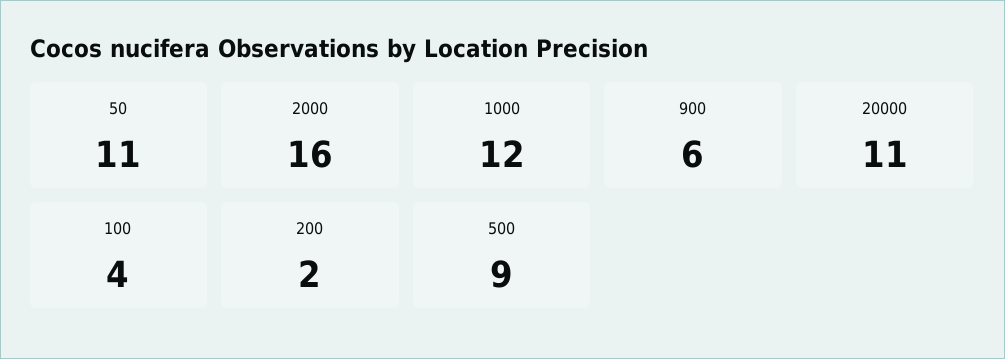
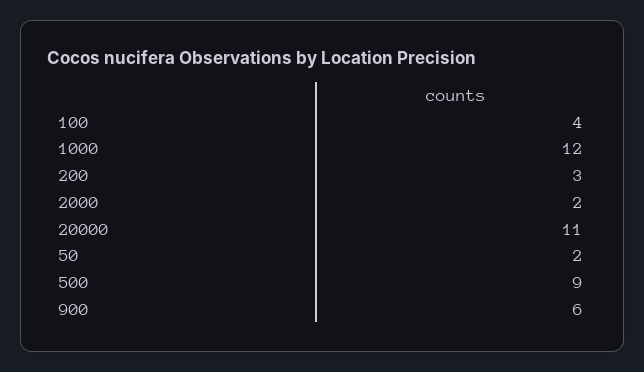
50: 11 -> 2
2000: 16 -> 2
200: 2 -> 3

